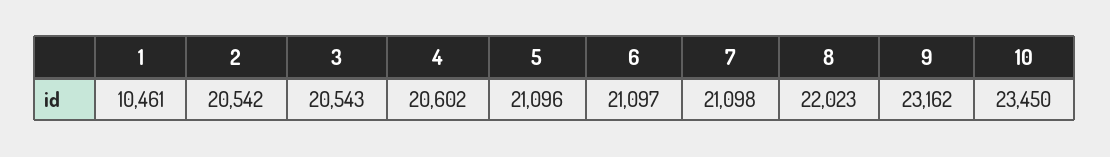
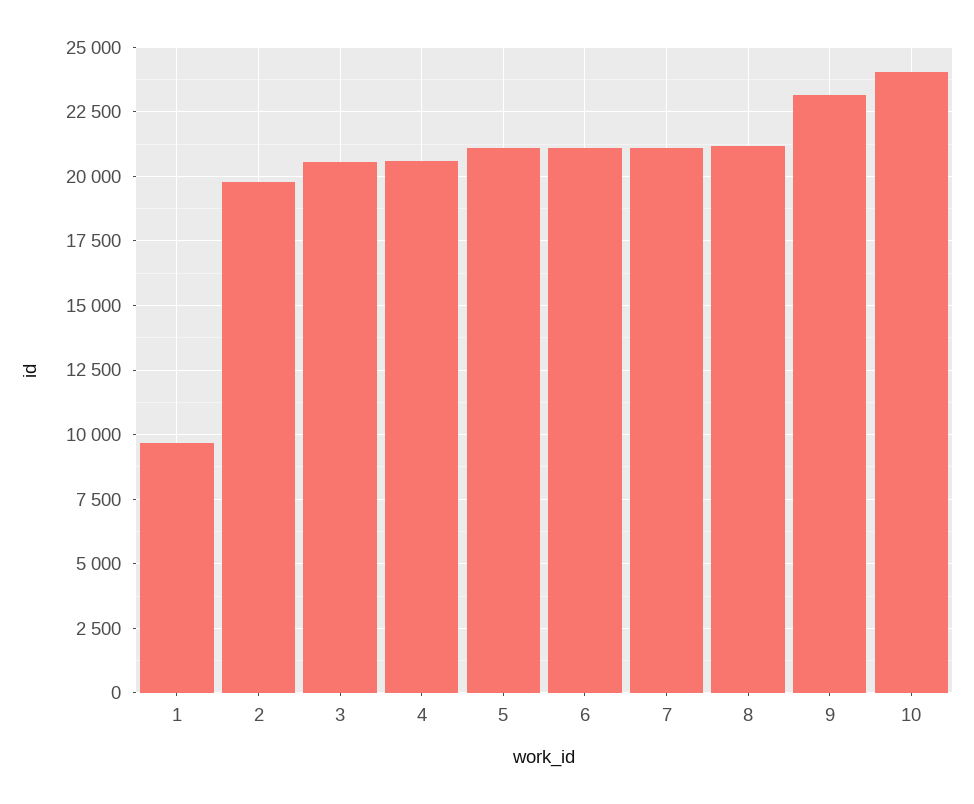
1: 10461 -> 9750
2: 20542 -> 19750
8: 22023 -> 21250
10: 23450 -> 24000

